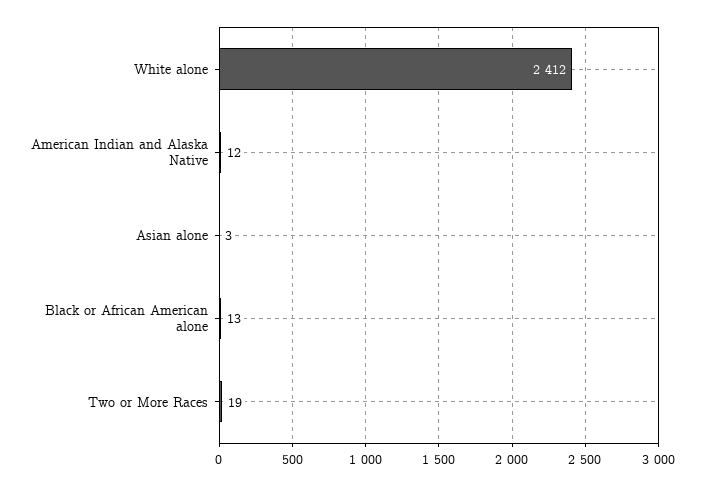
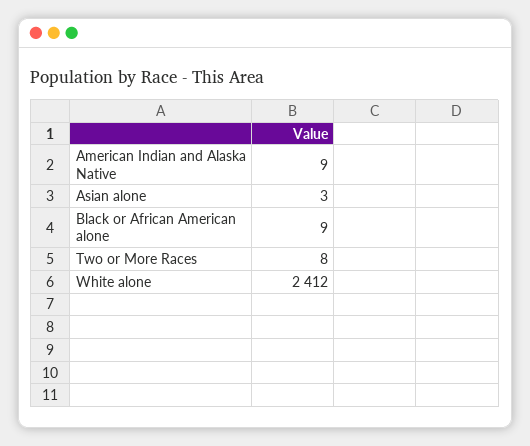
American Indian and Alaska Native: 12 -> 9
Black or African American alone: 13 -> 9
Two or More Races: 19 -> 8

